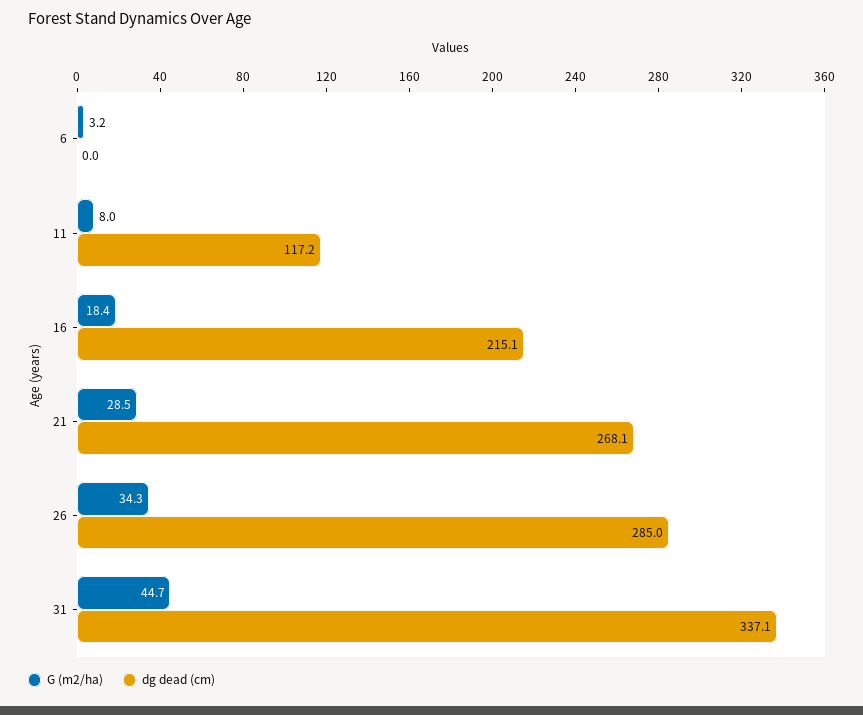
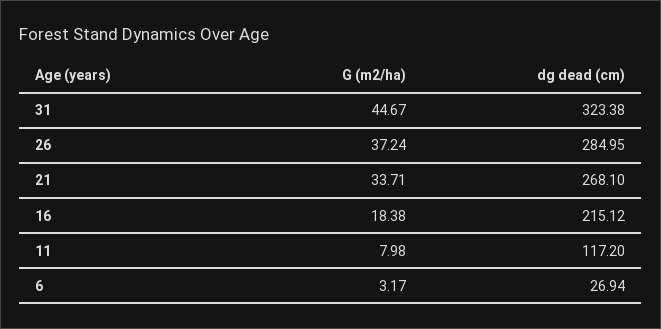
dg dead (cm), 6: 0 -> 26.94
G (m2/ha), 21: 28.5 -> 33.71
G (m2/ha), 26: 34.3 -> 37.24
dg dead (cm), 31: 337.1 -> 323.38

